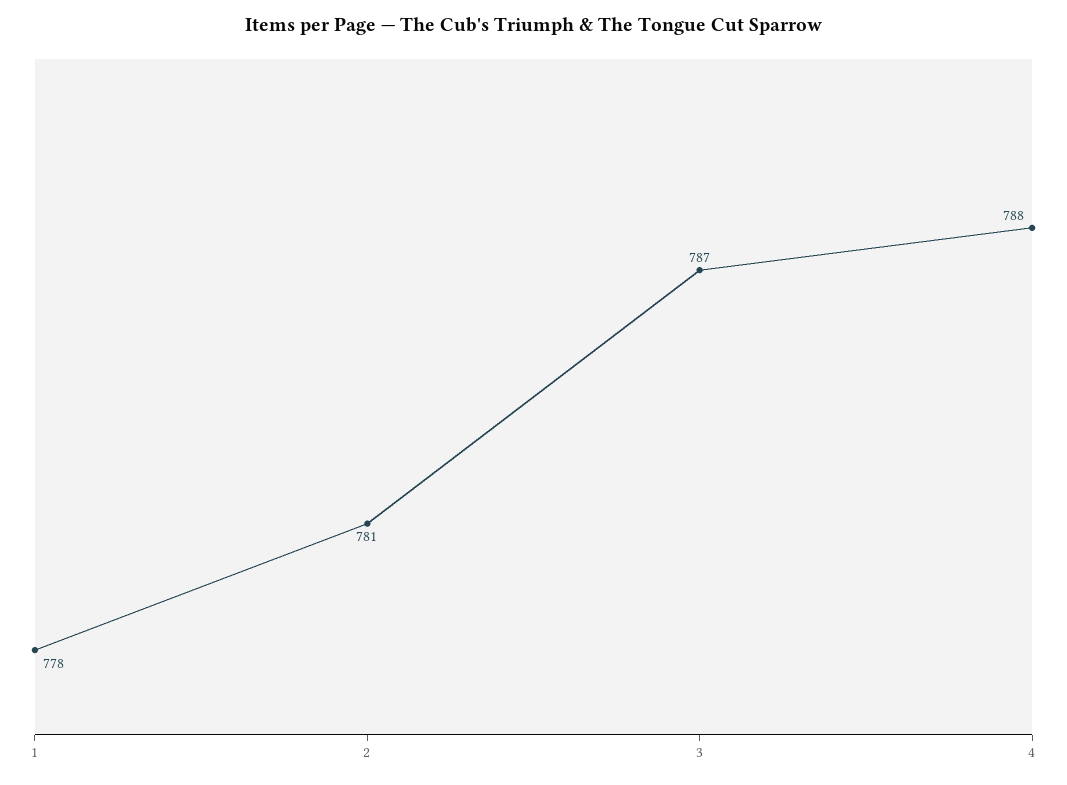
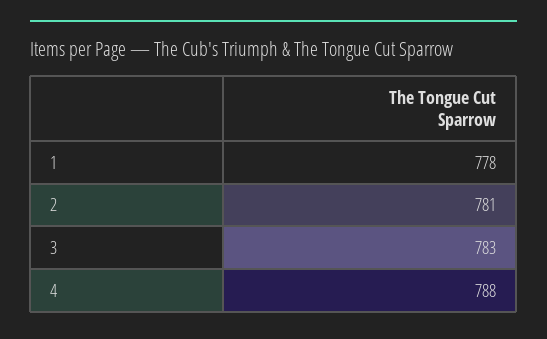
3: 787 -> 783

